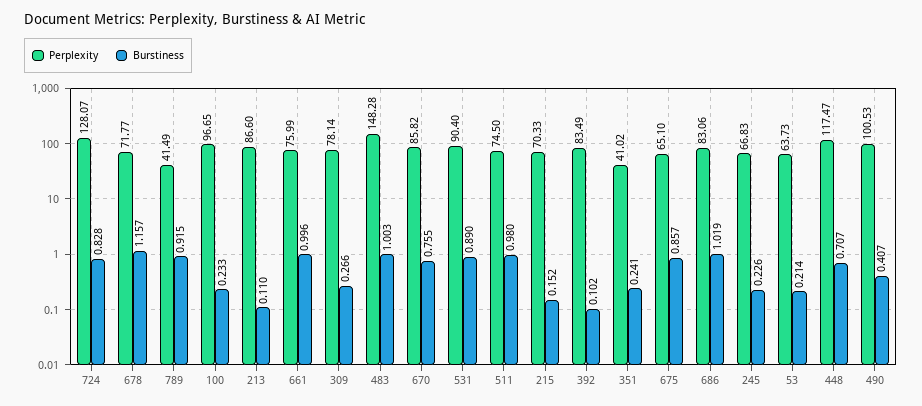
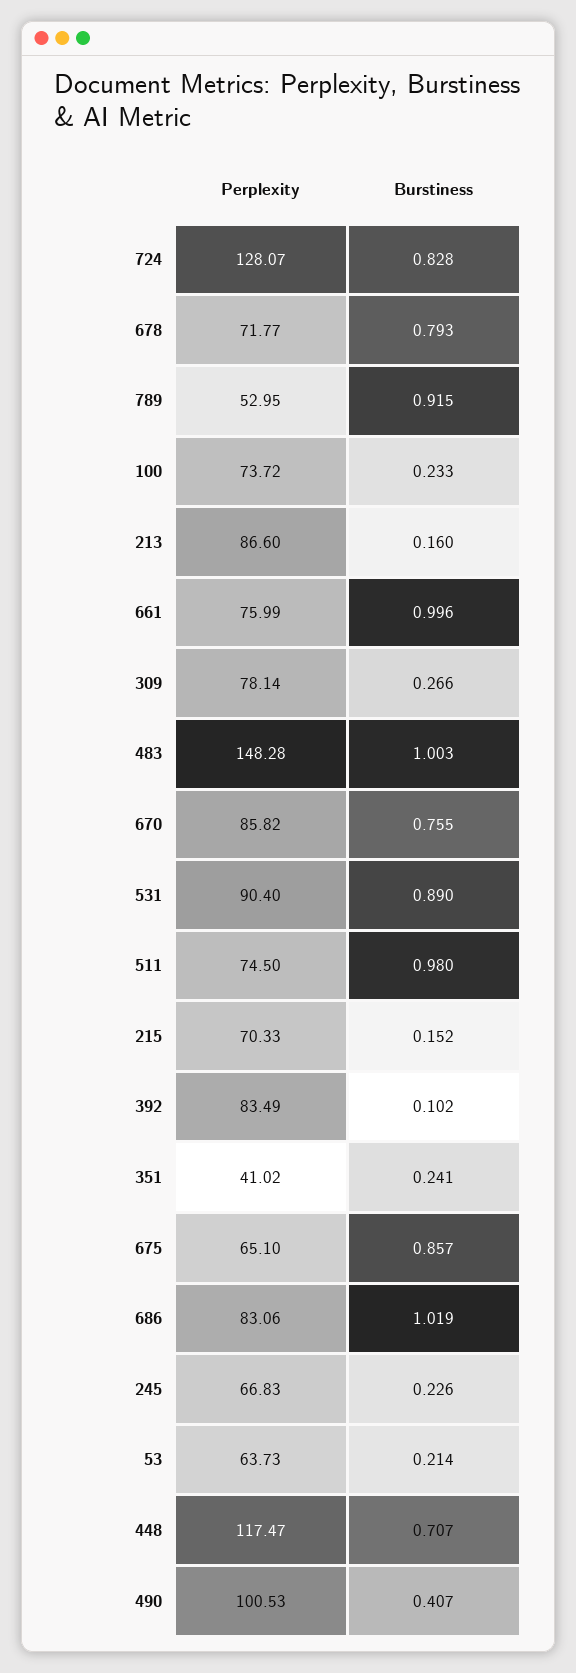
Burstiness, 678: 1.157 -> 0.793
Perplexity, 789: 41.49 -> 52.95
Perplexity, 100: 96.65 -> 73.72
Burstiness, 213: 0.11 -> 0.16

